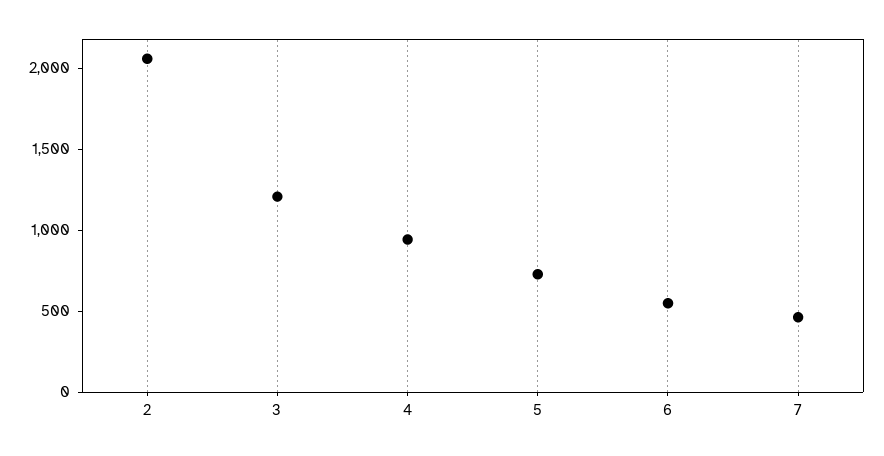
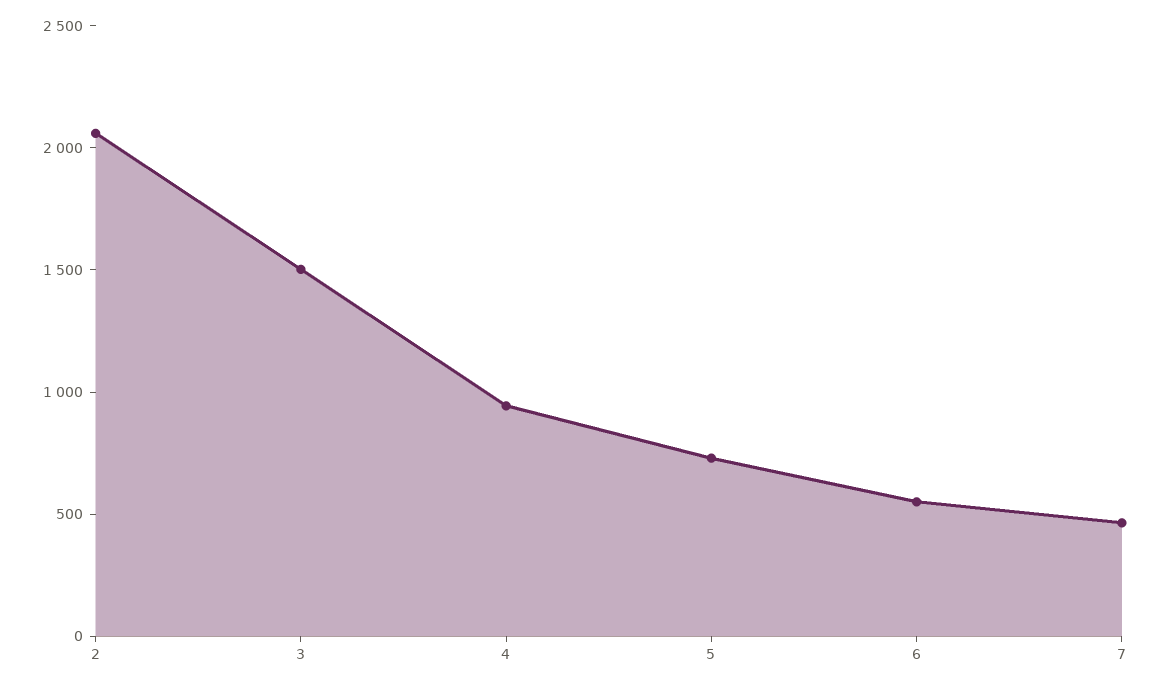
3: 1200 -> 1500

